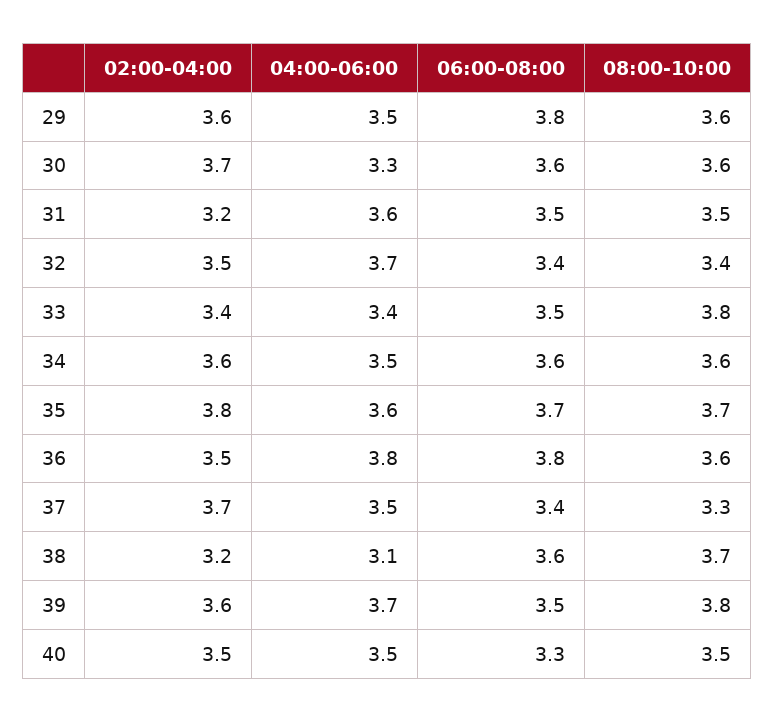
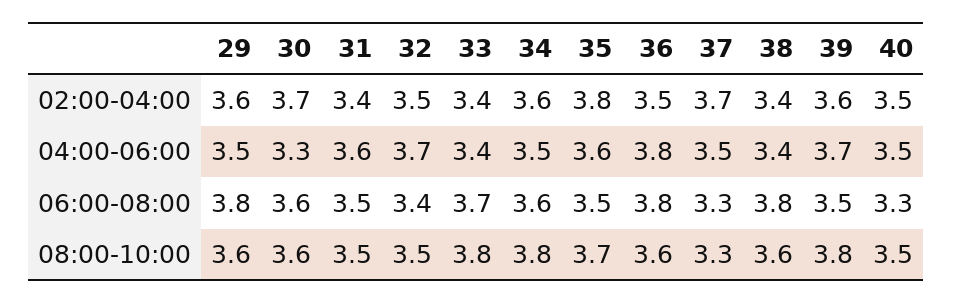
02:00-04:00, 31: 3.2 -> 3.4
08:00-10:00, 32: 3.4 -> 3.5
06:00-08:00, 33: 3.5 -> 3.7
08:00-10:00, 34: 3.6 -> 3.8
06:00-08:00, 35: 3.7 -> 3.5
06:00-08:00, 37: 3.4 -> 3.3
02:00-04:00, 38: 3.2 -> 3.4
04:00-06:00, 38: 3.1 -> 3.4
06:00-08:00, 38: 3.6 -> 3.8
08:00-10:00, 38: 3.7 -> 3.6

